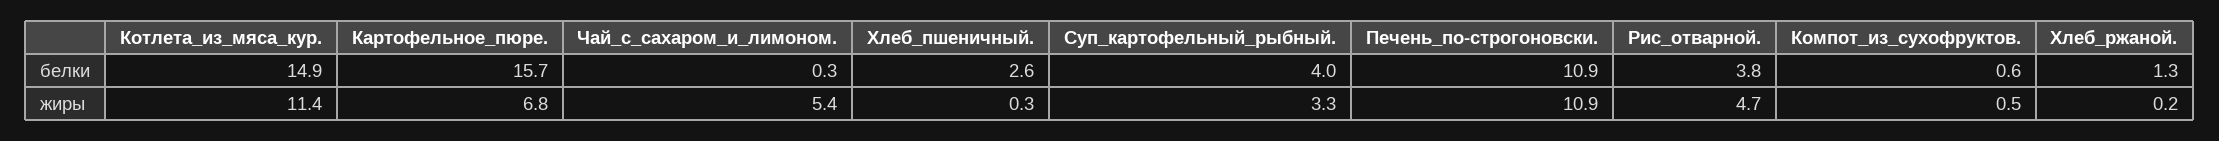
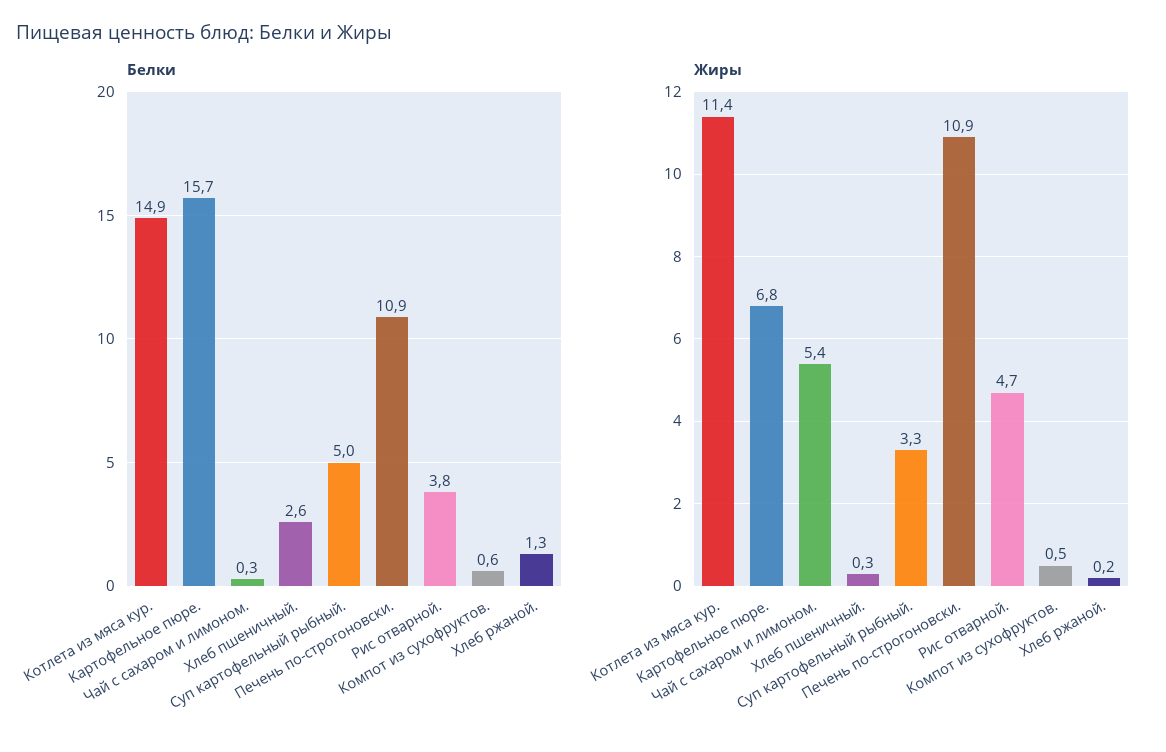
белки, Суп_картофельный_рыбный.: 4 -> 5

